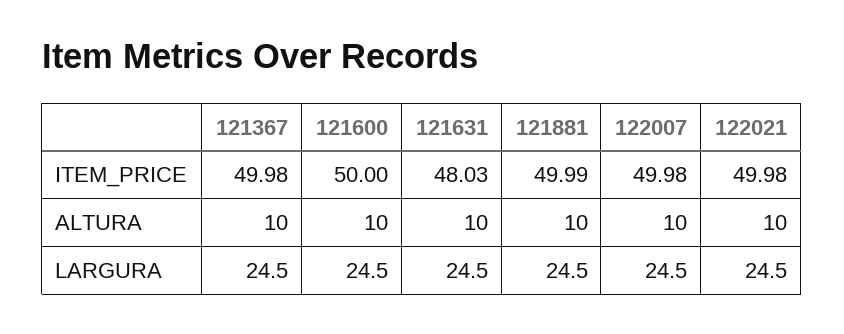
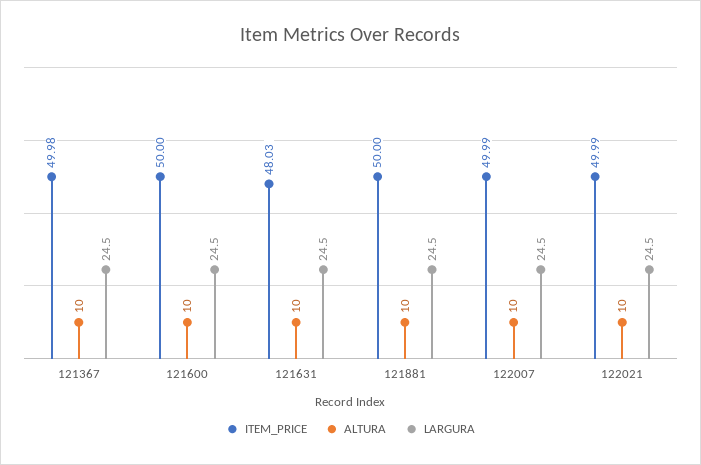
ITEM_PRICE, 121881: 49.99 -> 50
ITEM_PRICE, 122007: 49.98 -> 49.99
ITEM_PRICE, 122021: 49.98 -> 49.99

